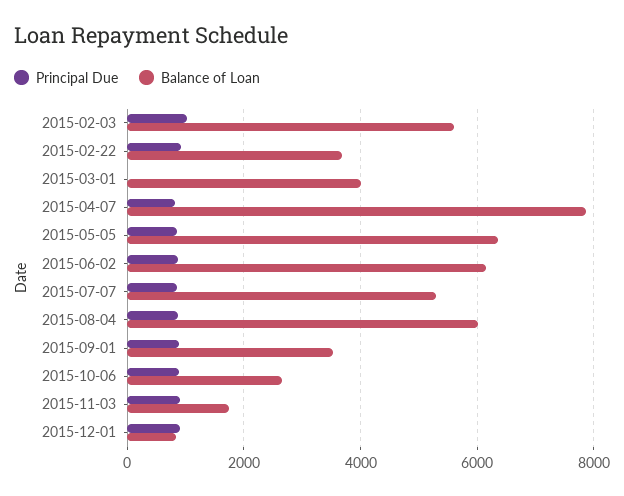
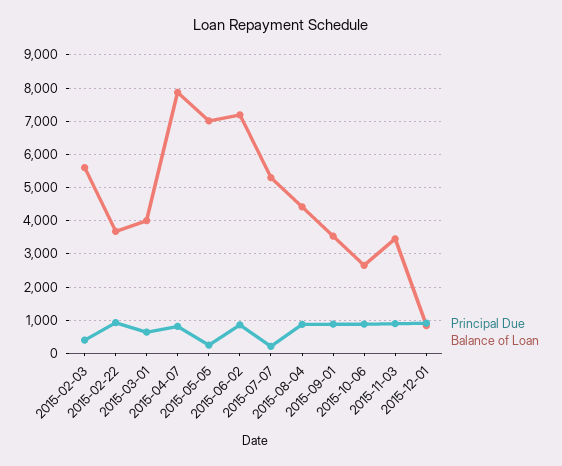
Principal Due, 2015-02-03: 1000 -> 400
Principal Due, 2015-03-01: 0 -> 600
Principal Due, 2015-05-05: 800 -> 200
Balance of Loan, 2015-05-05: 6400 -> 7000
Balance of Loan, 2015-06-02: 6200 -> 7200
Principal Due, 2015-07-07: 800 -> 200
Balance of Loan, 2015-08-04: 6000 -> 4400
Balance of Loan, 2015-11-03: 1800 -> 3400

